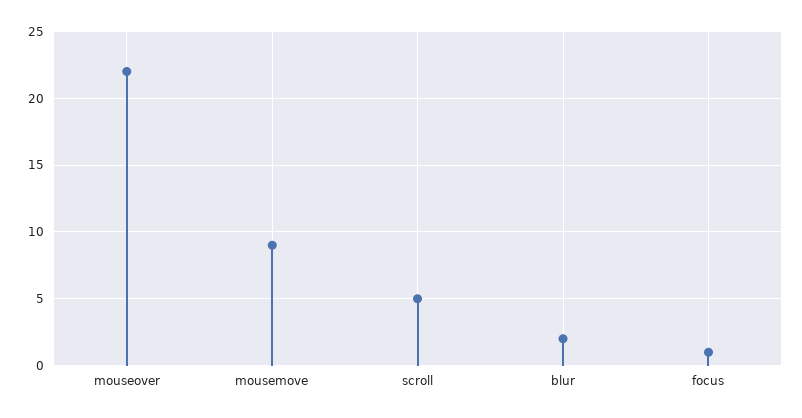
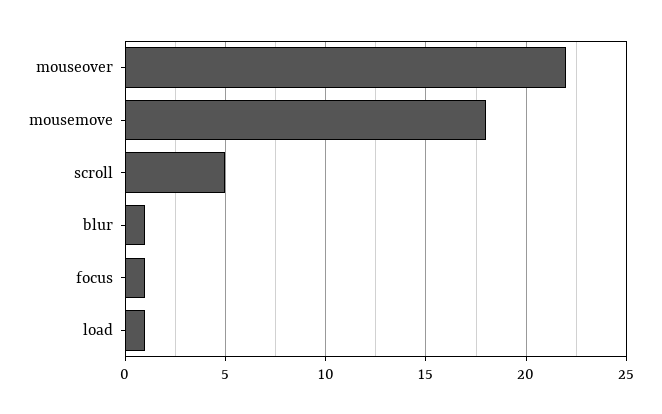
mousemove: 9 -> 18
blur: 2 -> 1
load: none -> 1

